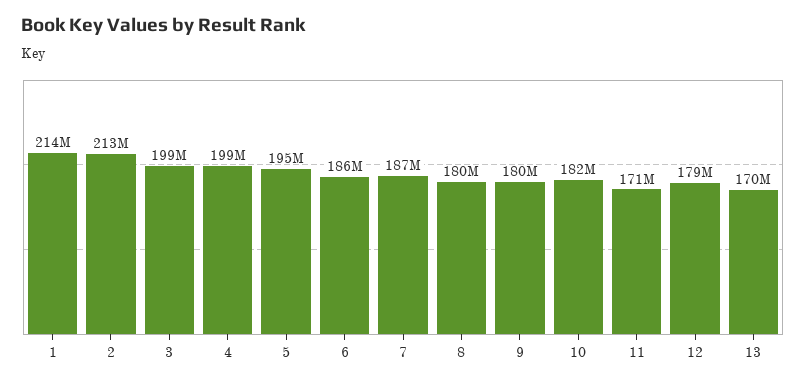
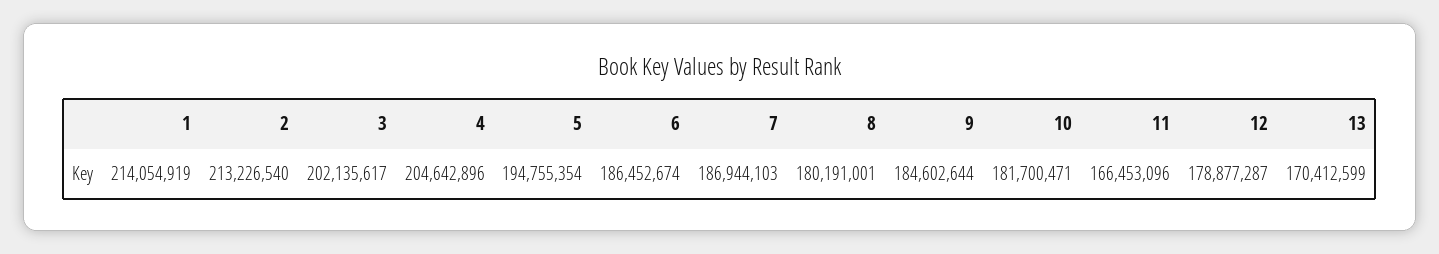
3: 199000000 -> 202135617
4: 199000000 -> 204642896
9: 180000000 -> 184602644
11: 171000000 -> 166453096

